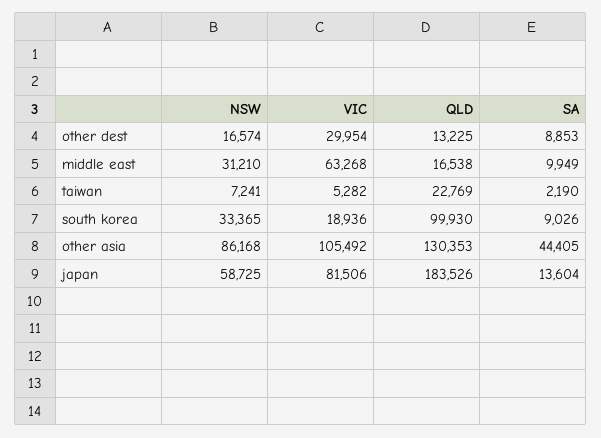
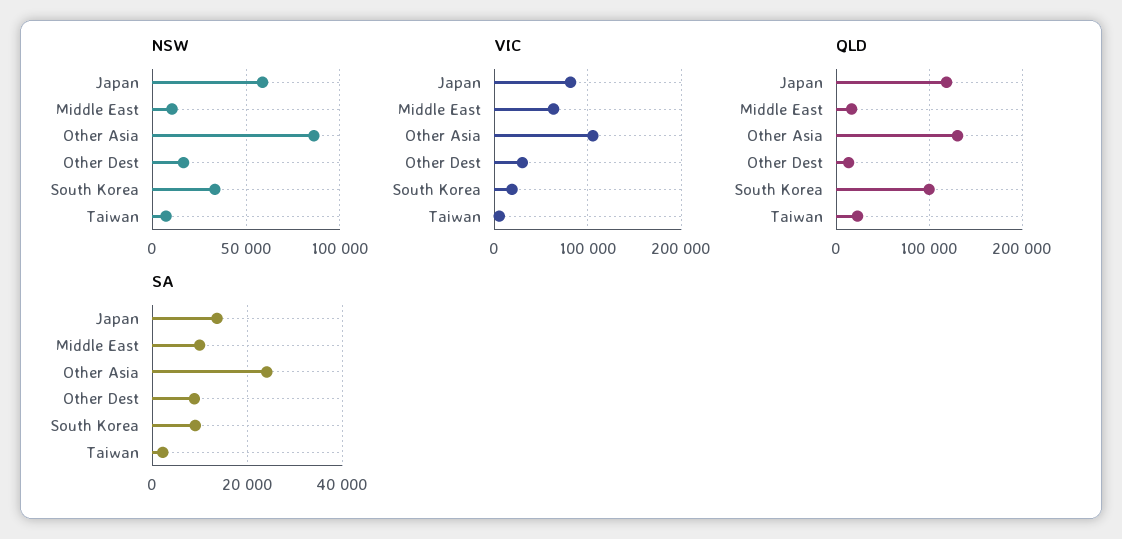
NSW, middle east: 31210 -> 10000
SA, other asia: 44405 -> 24000
QLD, japan: 183526 -> 120000

